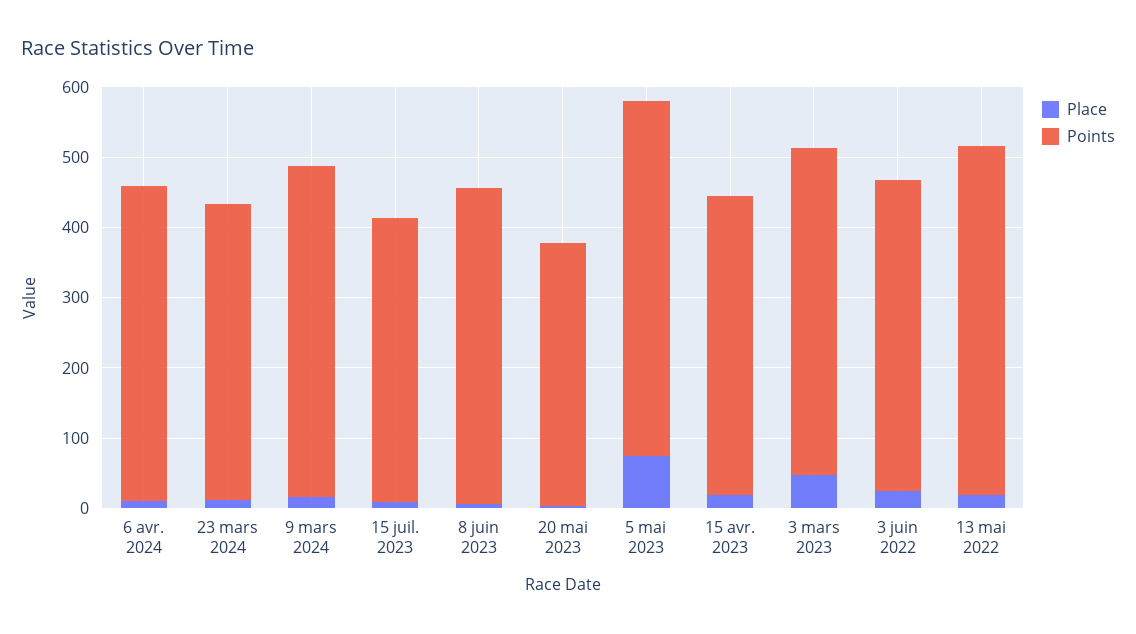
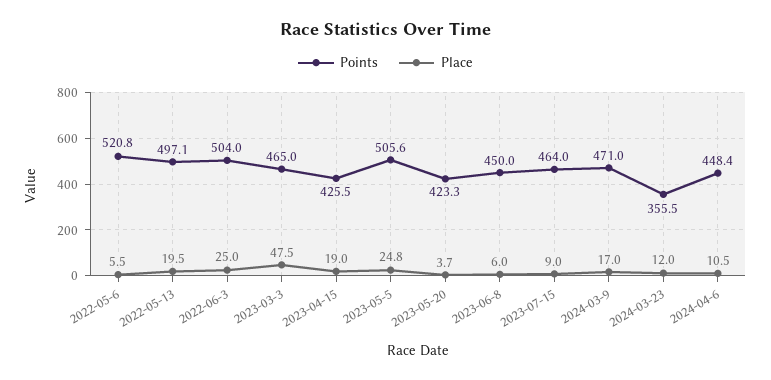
Points, 23 mars 2024: 420 -> 355.5
Points, 15 juil. 2023: 400 -> 464
Points, 20 mai 2023: 380 -> 423.3
Place, 5 mai 2023: 80 -> 24.8
Points, 3 juin 2022: 440 -> 504
Points, 2022-05-6: none -> 520.8
Place, 2022-05-6: none -> 5.5

